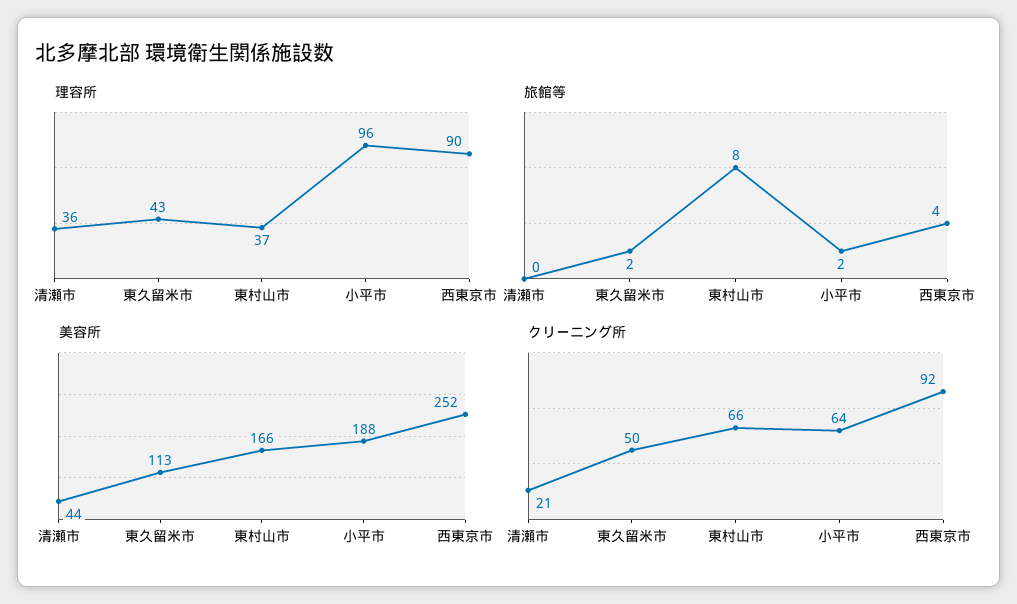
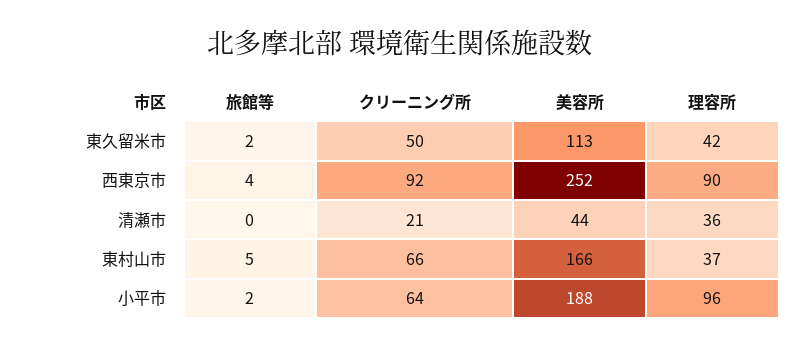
理容所, 東久留米市: 43 -> 42
旅館等, 東村山市: 8 -> 5

